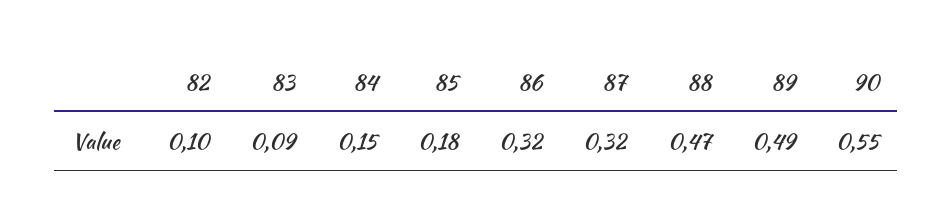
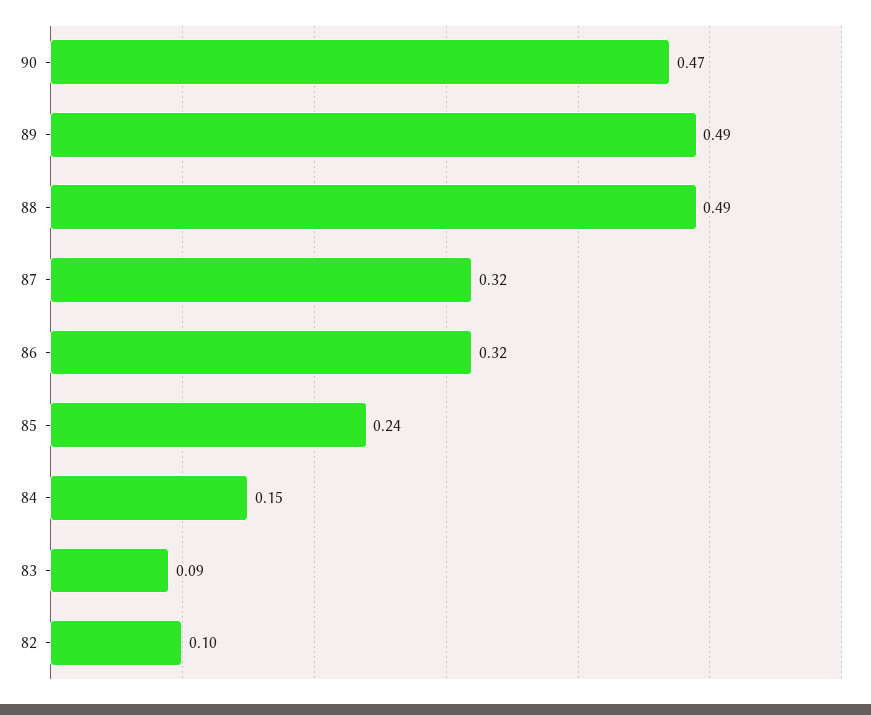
85: 0.18 -> 0.24
88: 0.47 -> 0.49
90: 0.55 -> 0.47

